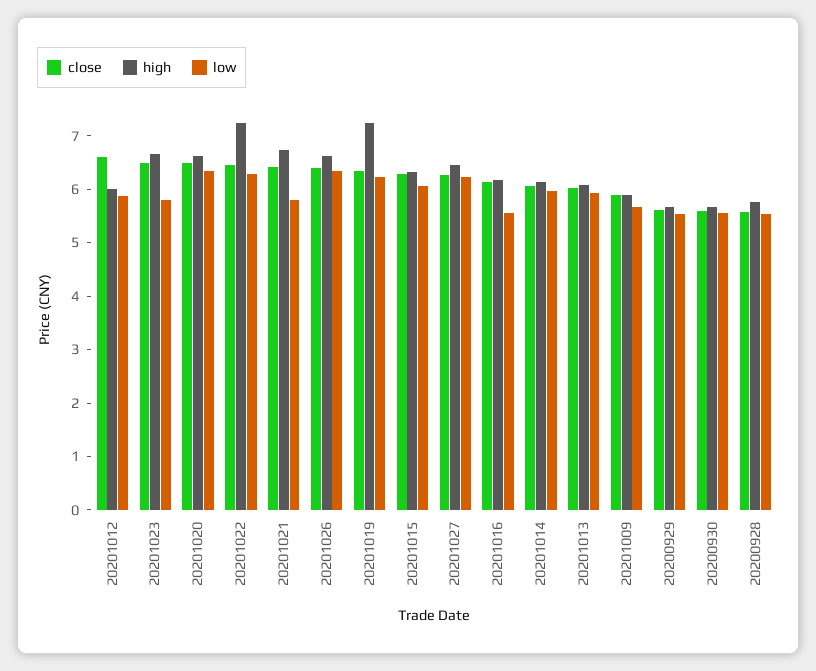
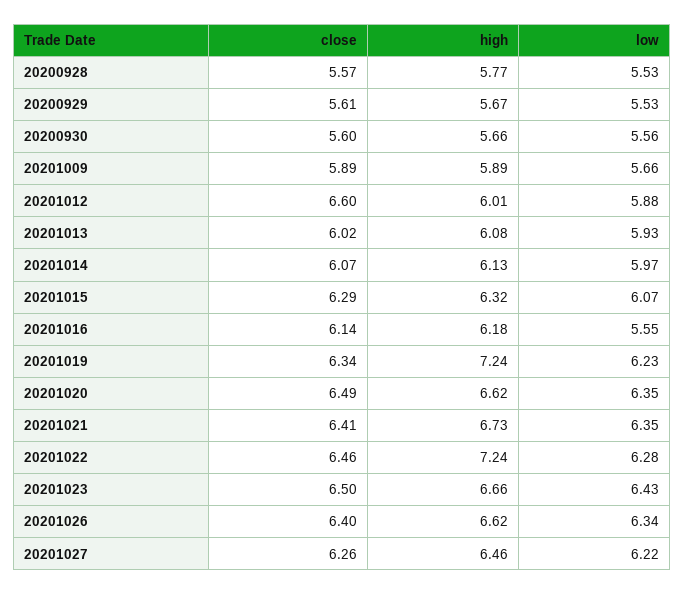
low, 20201023: 5.8 -> 6.43
low, 20201021: 5.8 -> 6.35

